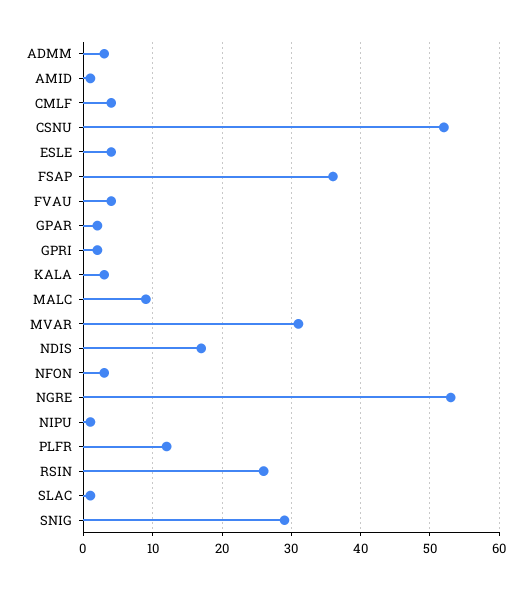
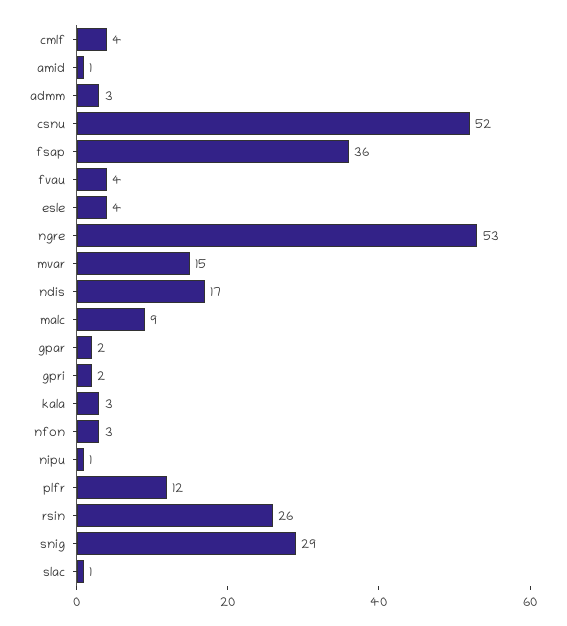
MVAR: 31 -> 15

